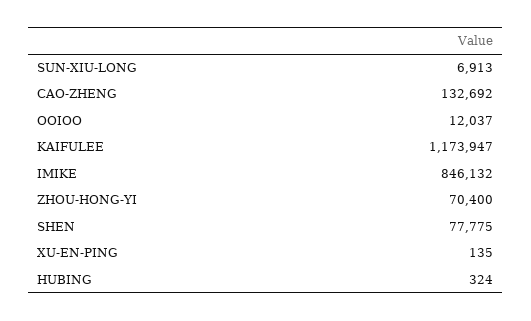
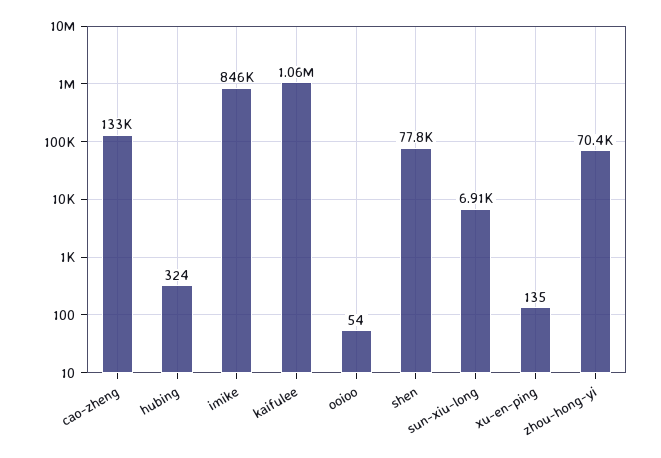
OOIOO: 12037 -> 54
KAIFULEE: 1173947 -> 1060000

